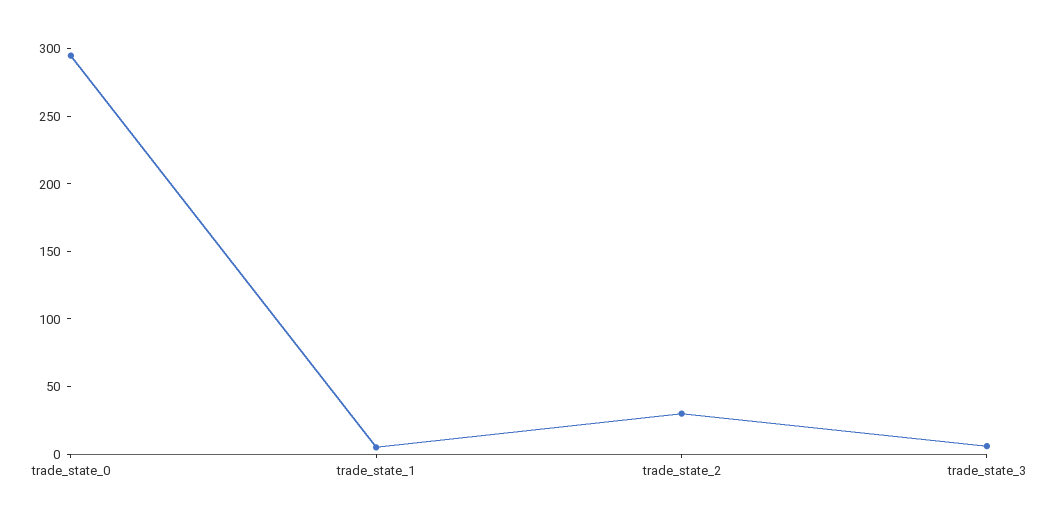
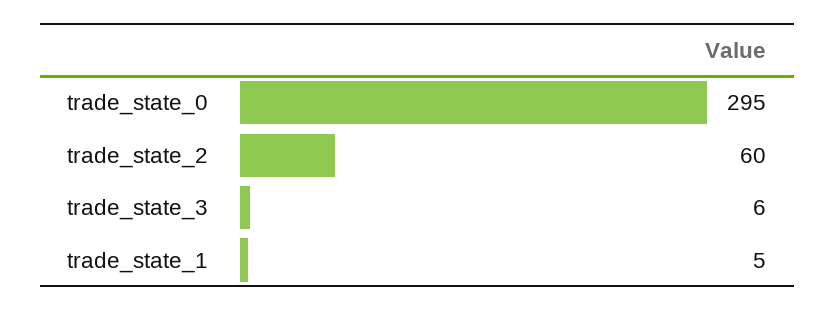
trade_state_2: 30 -> 60

